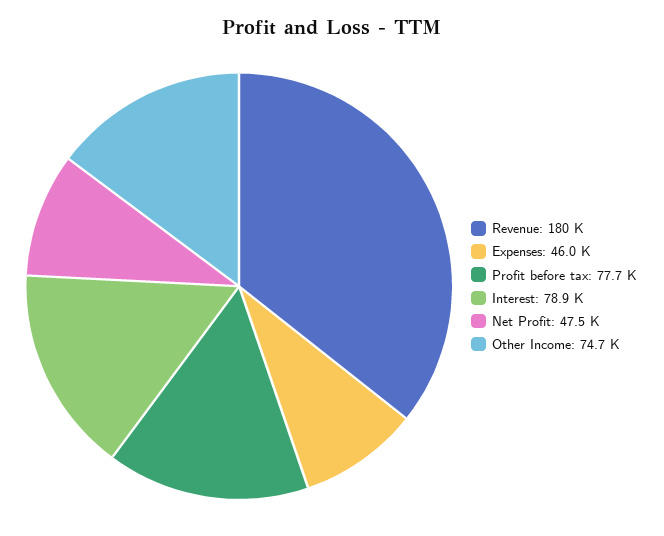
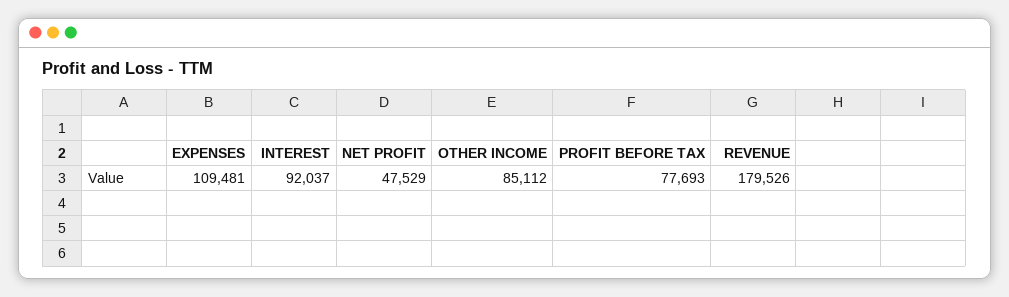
Expenses: 46000 -> 109481
Interest: 78900 -> 92037
Other Income: 74700 -> 85112

